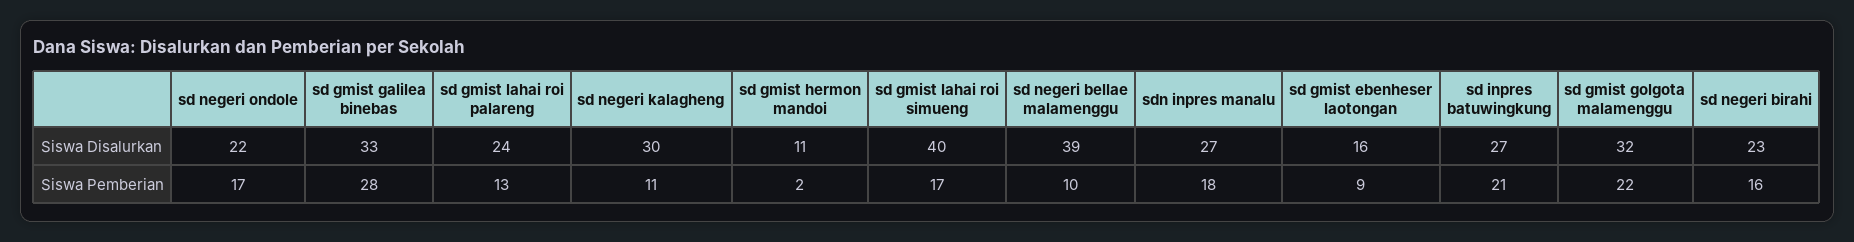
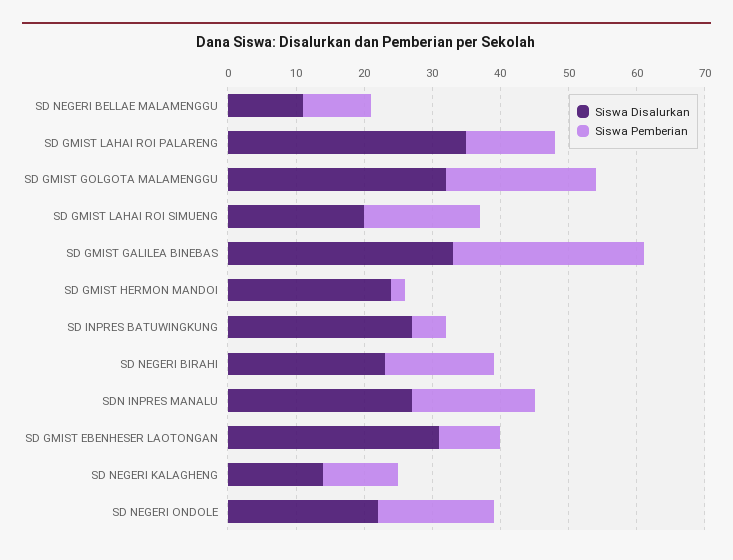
Siswa Disalurkan, sd gmist lahai roi palareng: 24 -> 35
Siswa Disalurkan, sd negeri kalagheng: 30 -> 15
Siswa Disalurkan, sd gmist hermon mandoi: 11 -> 25
Siswa Disalurkan, sd gmist lahai roi simueng: 40 -> 20
Siswa Disalurkan, sd negeri bellae malamenggu: 39 -> 10
Siswa Disalurkan, sd gmist ebenheser laotongan: 16 -> 30
Siswa Pemberian, sd inpres batuwingkung: 21 -> 5

